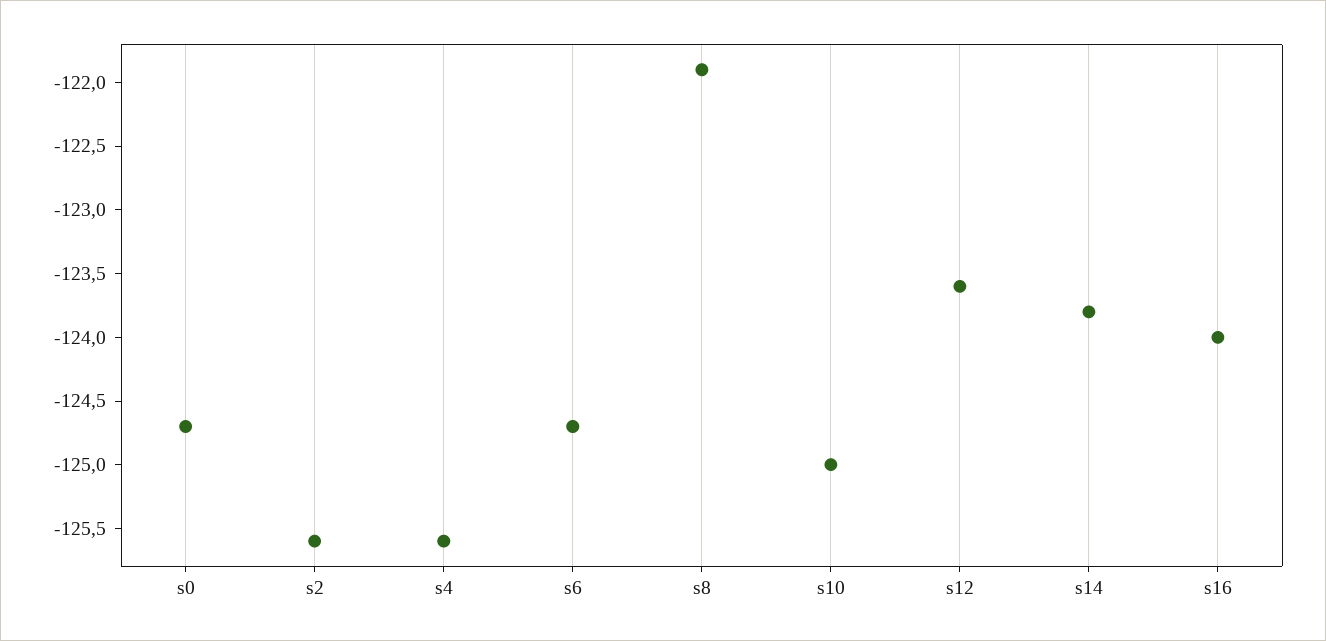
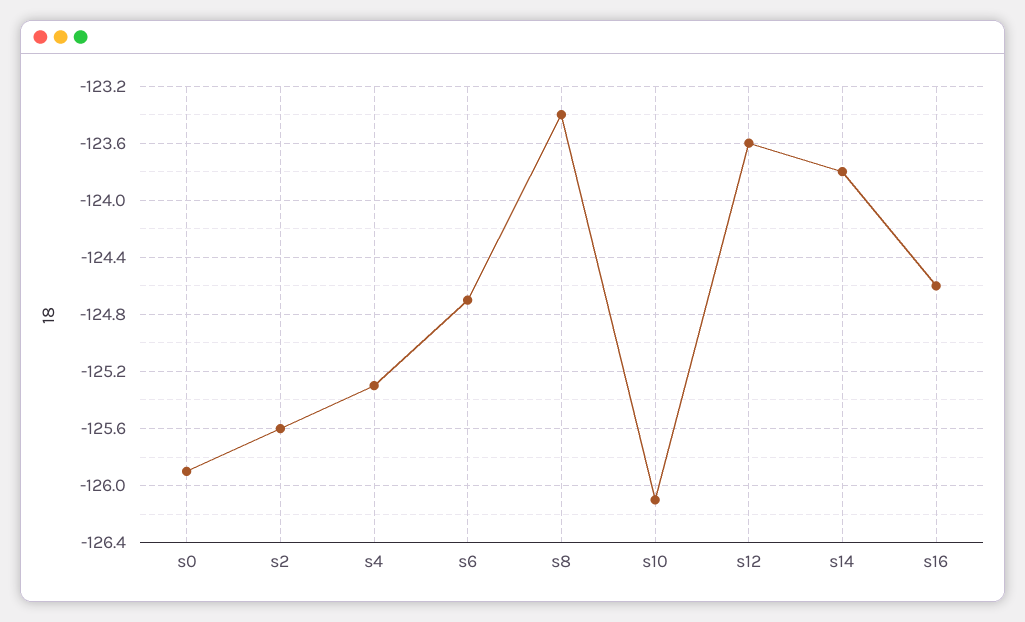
s0: -124.7 -> -125.9
s4: -125.6 -> -125.3
s8: -121.9 -> -123.4
s10: -125 -> -126.1
s16: -124 -> -124.6

